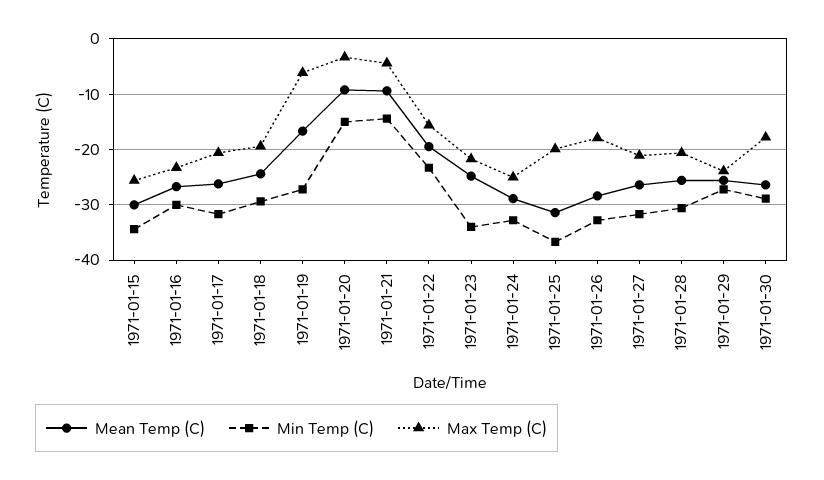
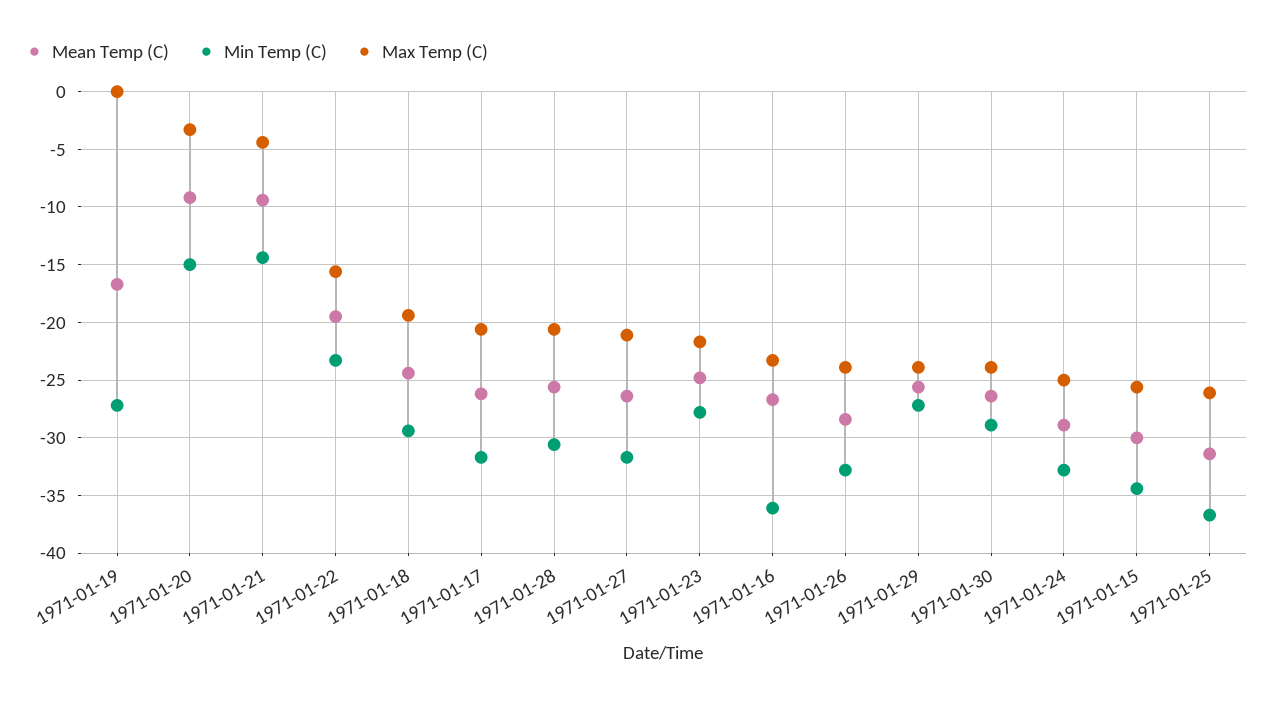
Min Temp (C), 1971-01-16: -30 -> -36
Max Temp (C), 1971-01-19: -6 -> 0
Min Temp (C), 1971-01-23: -34 -> -28
Max Temp (C), 1971-01-25: -20 -> -26
Max Temp (C), 1971-01-26: -18 -> -24
Max Temp (C), 1971-01-30: -18 -> -24

